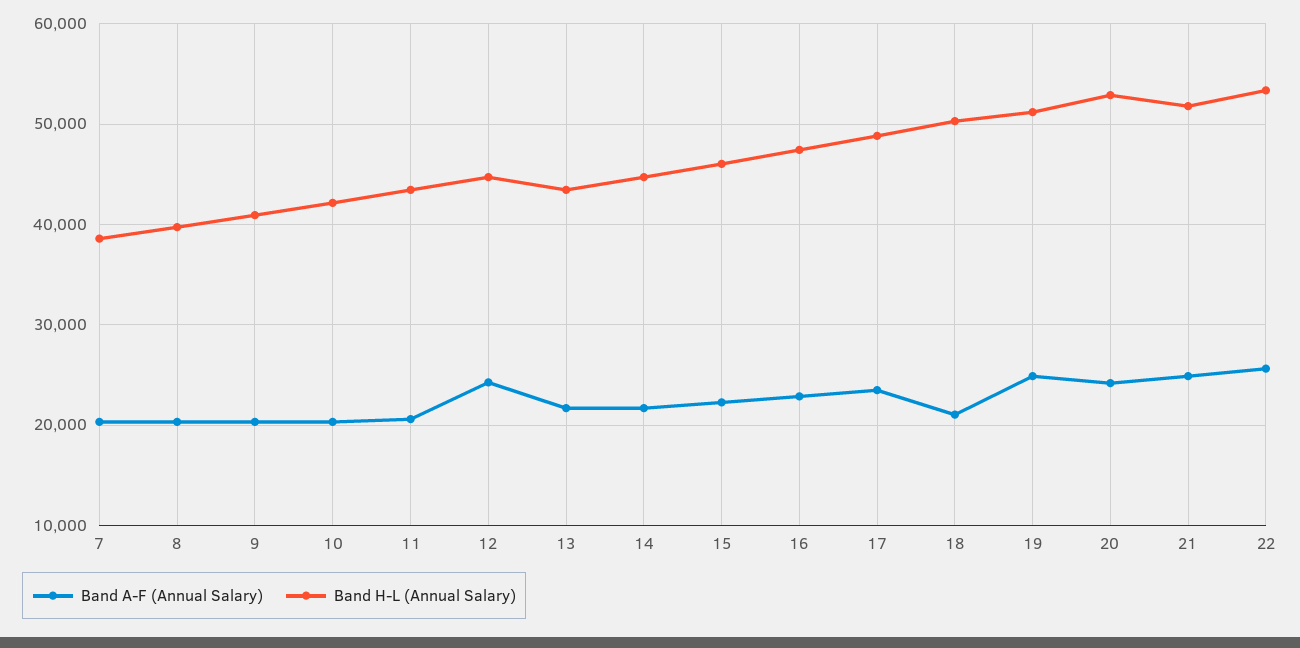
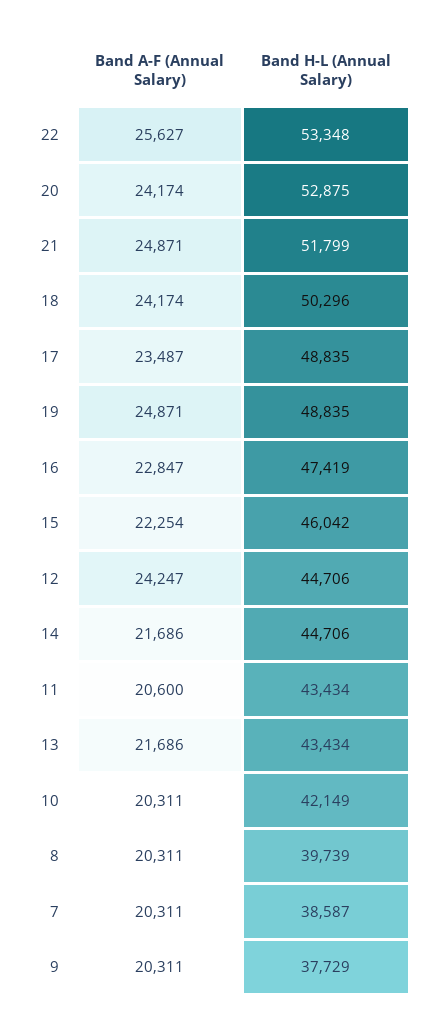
Band H-L (Annual Salary), 9: 41000 -> 37729
Band A-F (Annual Salary), 18: 21000 -> 24174
Band H-L (Annual Salary), 19: 51000 -> 48835

